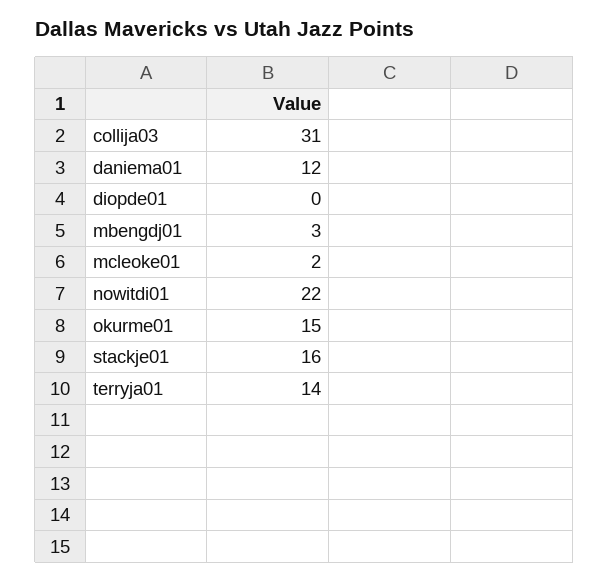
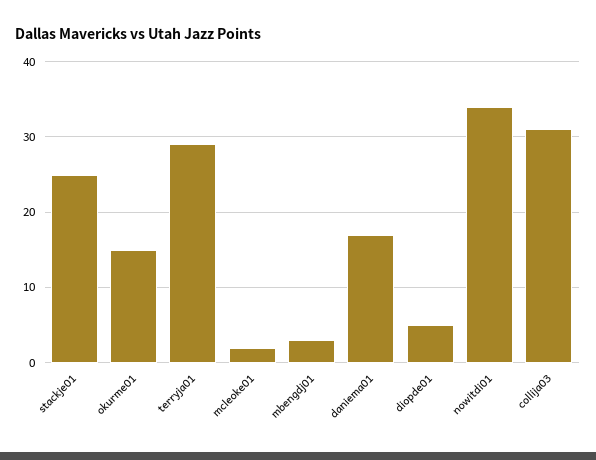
daniema01: 12 -> 17
diopde01: 0 -> 5
nowitdi01: 22 -> 34
stackje01: 16 -> 25
terryja01: 14 -> 29

